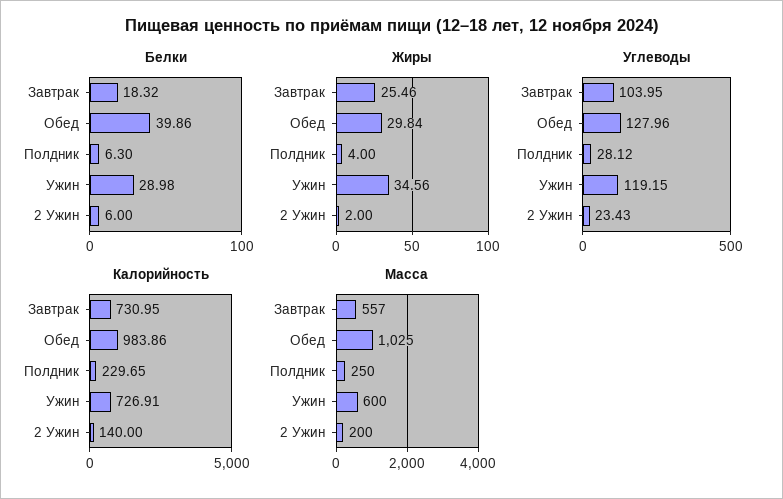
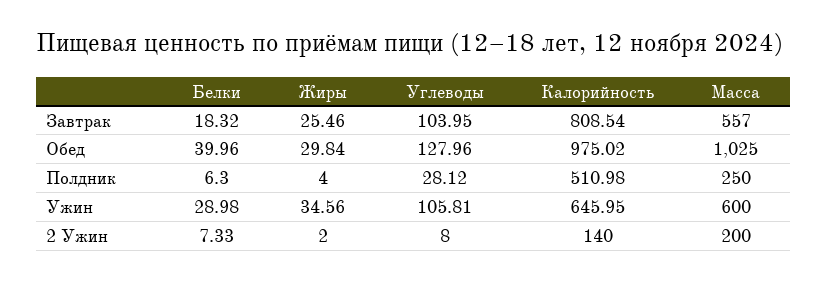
Белки, Обед: 39.86 -> 39.96
Белки, 2 Ужин: 6 -> 7.33
Углеводы, Ужин: 119.15 -> 105.81
Углеводы, 2 Ужин: 23.43 -> 8
Калорийность, Завтрак: 730.95 -> 808.54
Калорийность, Обед: 983.86 -> 975.02
Калорийность, Полдник: 229.65 -> 510.98
Калорийность, Ужин: 726.91 -> 645.95

